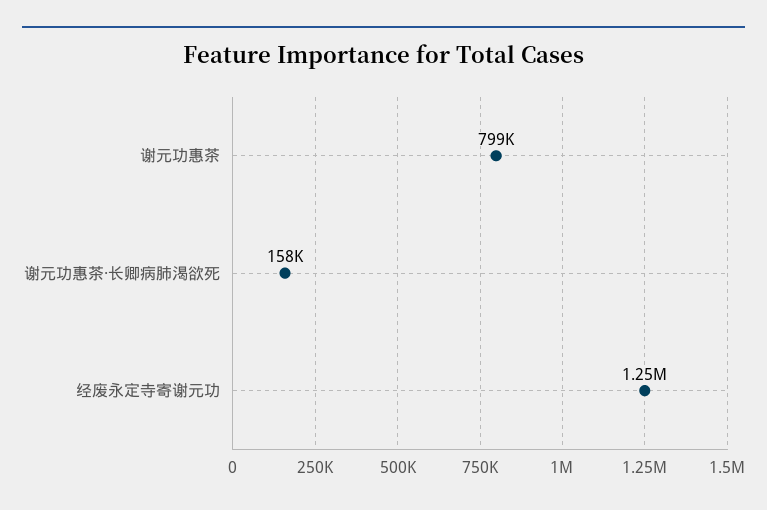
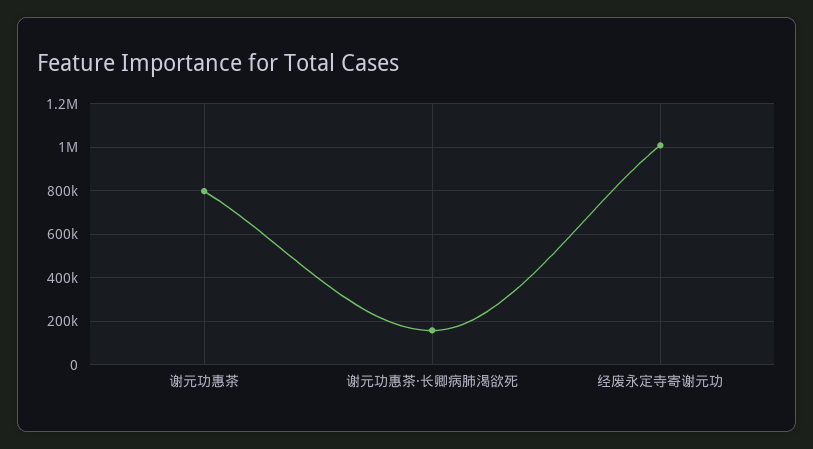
经废永定寺寄谢元功: 1250000 -> 1000000

